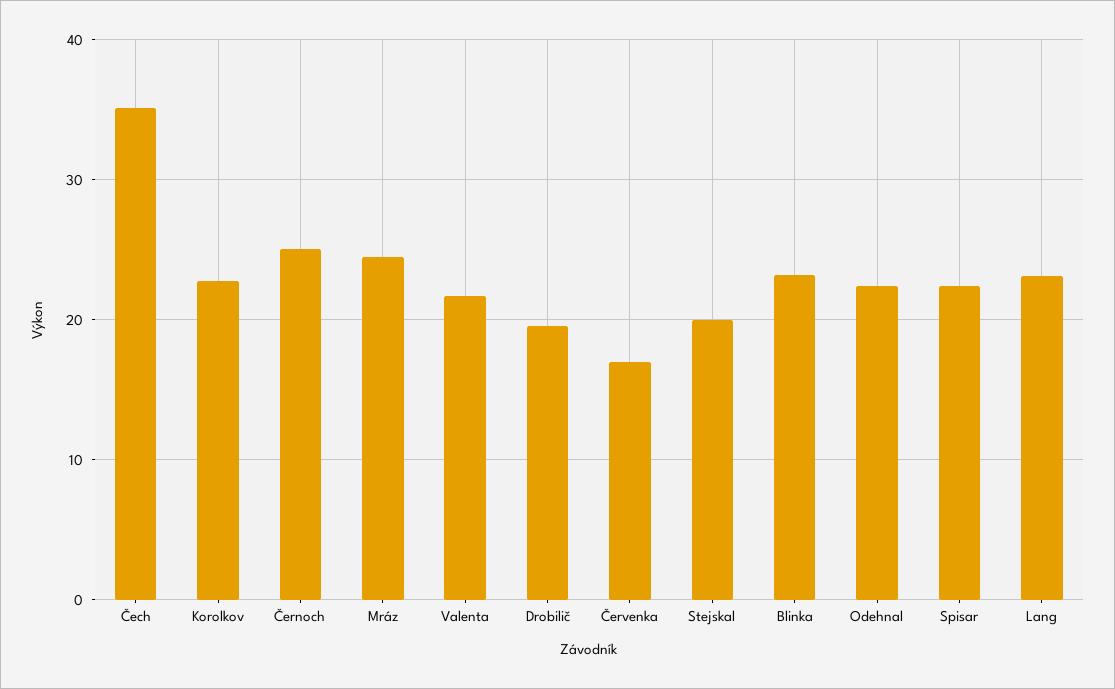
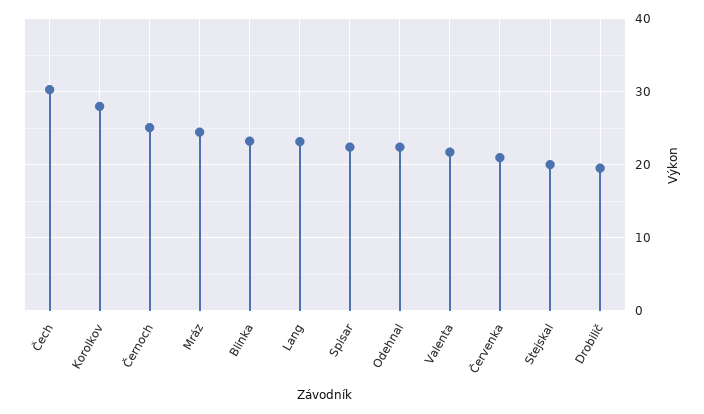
Čech: 35 -> 30
Korolkov: 23 -> 28
Červenka: 17 -> 21

